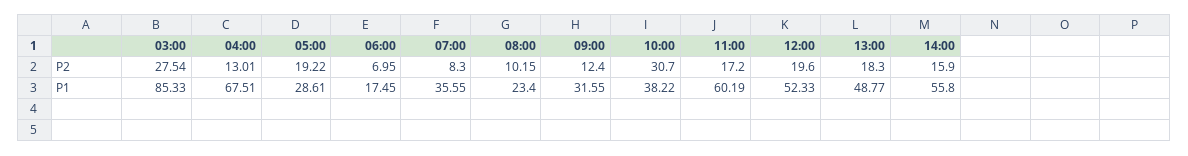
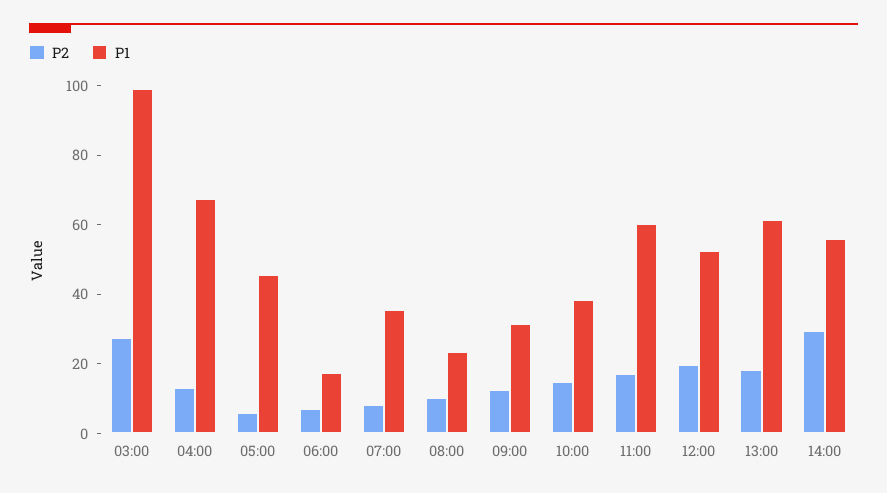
P2, 05:00: 19.22 -> 5
P2, 10:00: 30.7 -> 15
P2, 14:00: 15.9 -> 30
P1, 03:00: 85.33 -> 100
P1, 05:00: 28.61 -> 45
P1, 13:00: 48.77 -> 60

